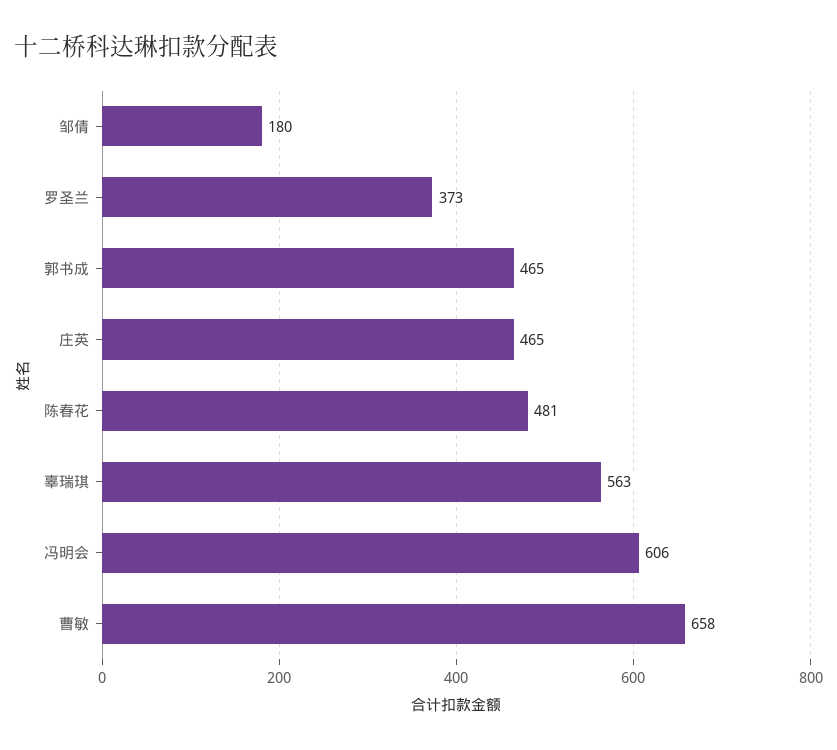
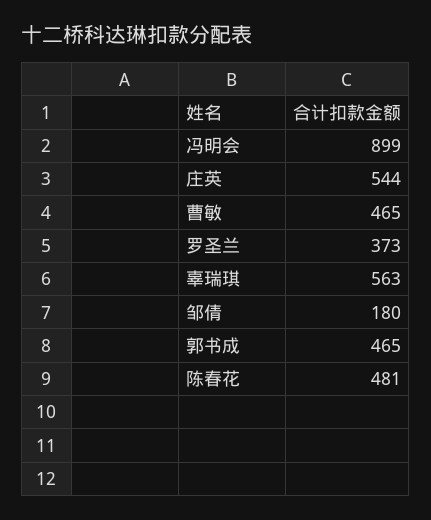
庄英: 465 -> 544
冯明会: 606 -> 899
曹敏: 658 -> 465

